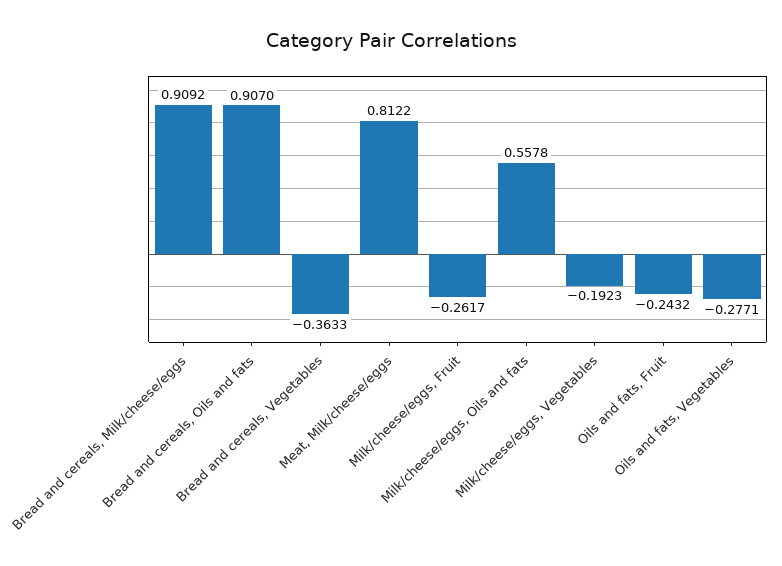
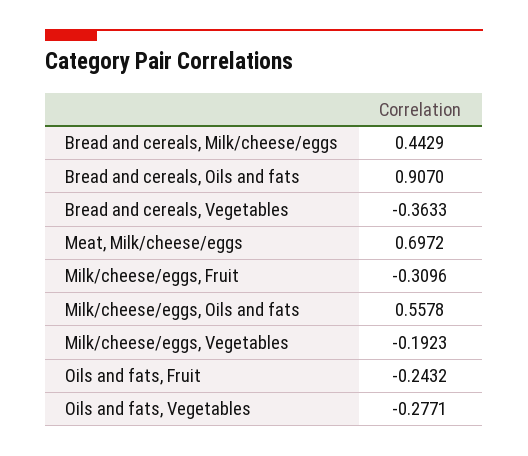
Bread and cereals, Milk/cheese/eggs: 0.9092 -> 0.4429
Meat, Milk/cheese/eggs: 0.8122 -> 0.6972
Milk/cheese/eggs, Fruit: -0.2617 -> -0.3096

